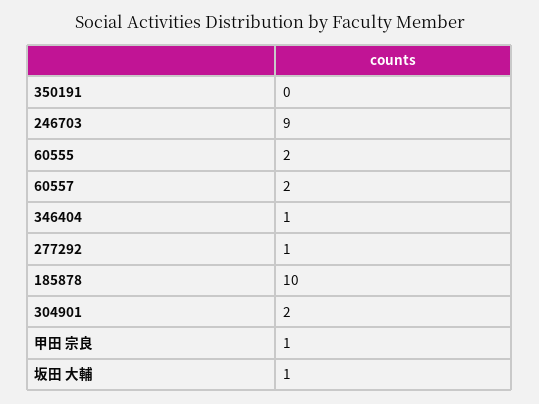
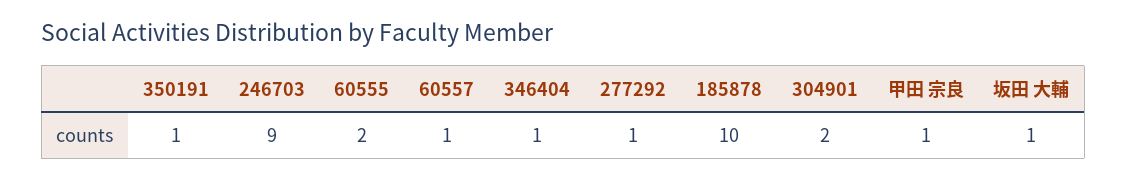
350191: 0 -> 1
60557: 2 -> 1

